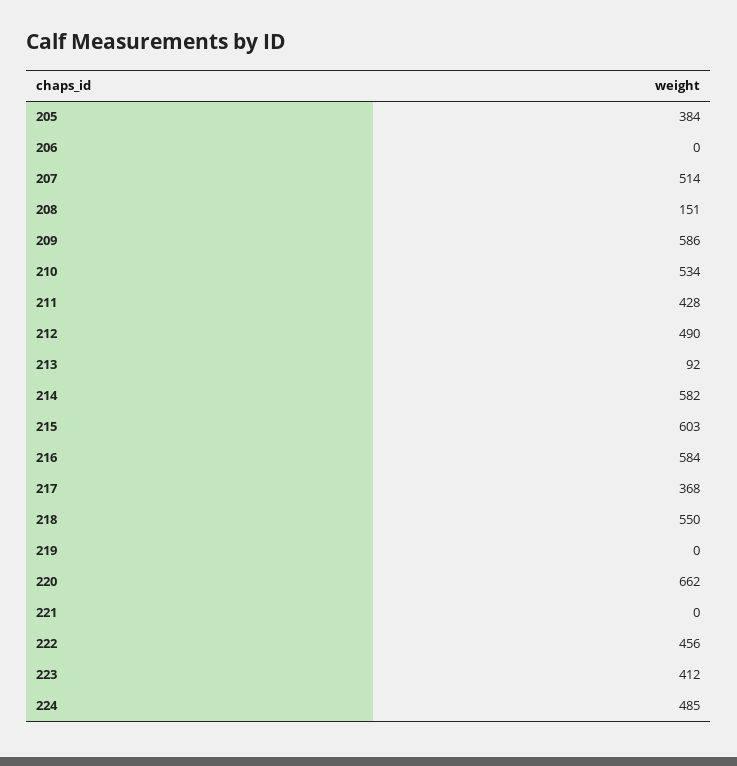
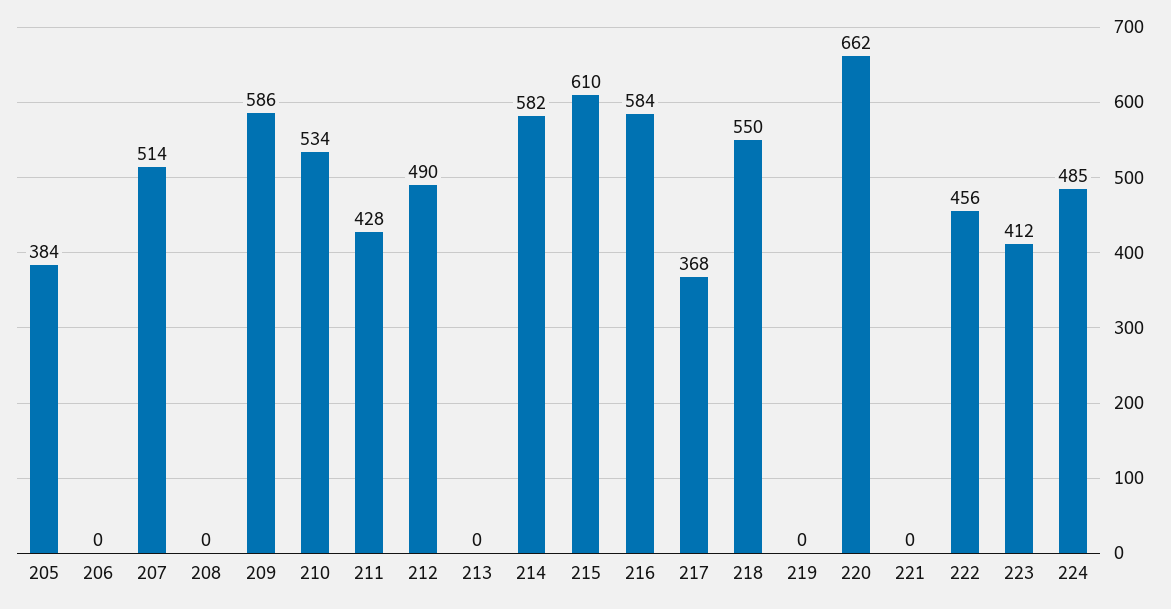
208: 151 -> 0
213: 92 -> 0
215: 603 -> 610

